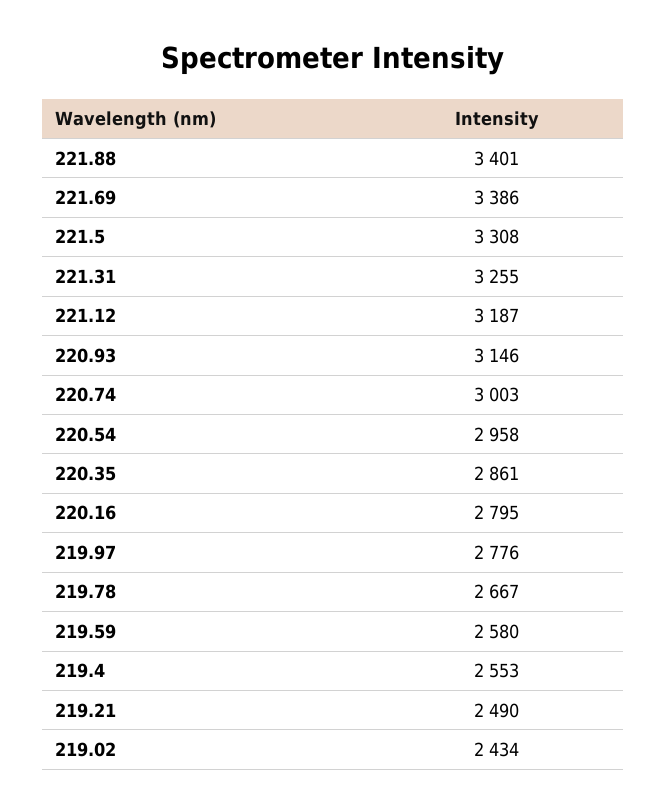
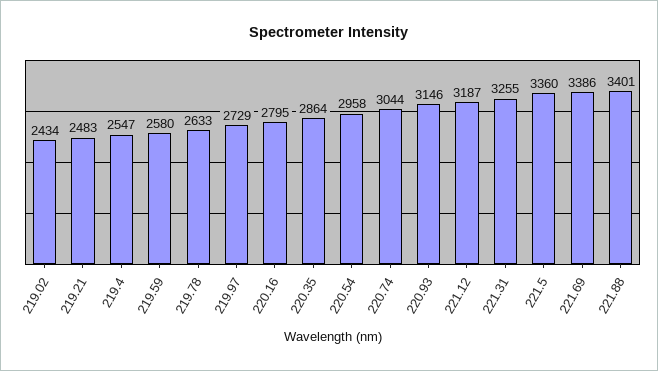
221.5: 3308 -> 3360
220.74: 3003 -> 3044
220.35: 2861 -> 2864
219.97: 2776 -> 2729
219.78: 2667 -> 2633
219.4: 2553 -> 2547
219.21: 2490 -> 2483

